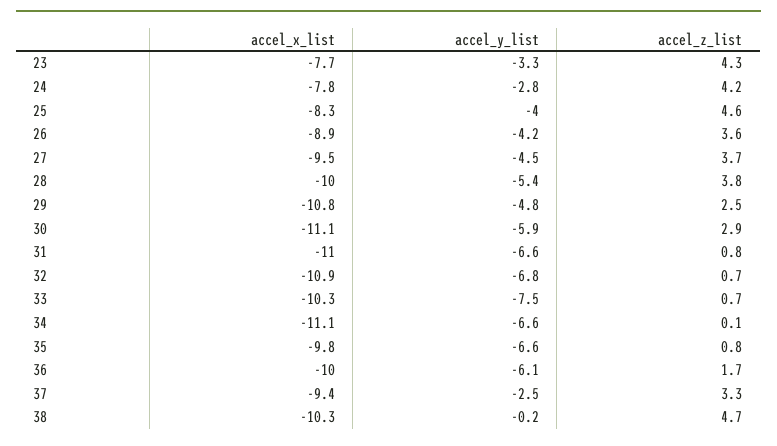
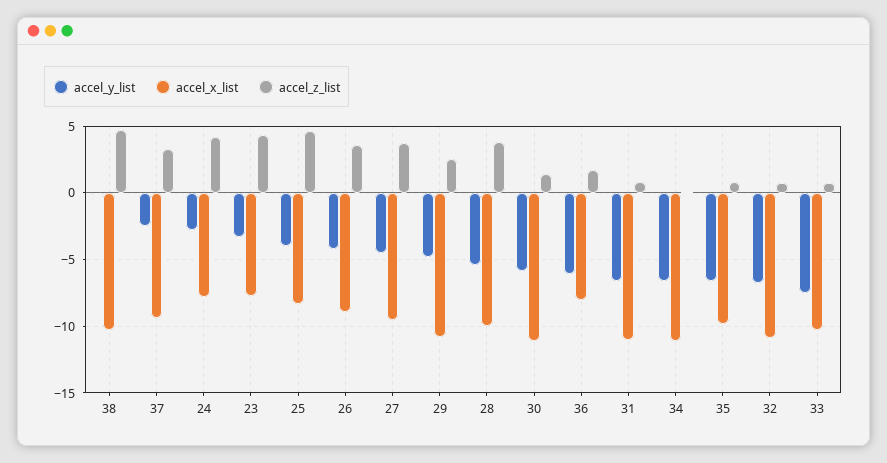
accel_z_list, 30: 2.9 -> 1.5
accel_x_list, 36: -10 -> -8

